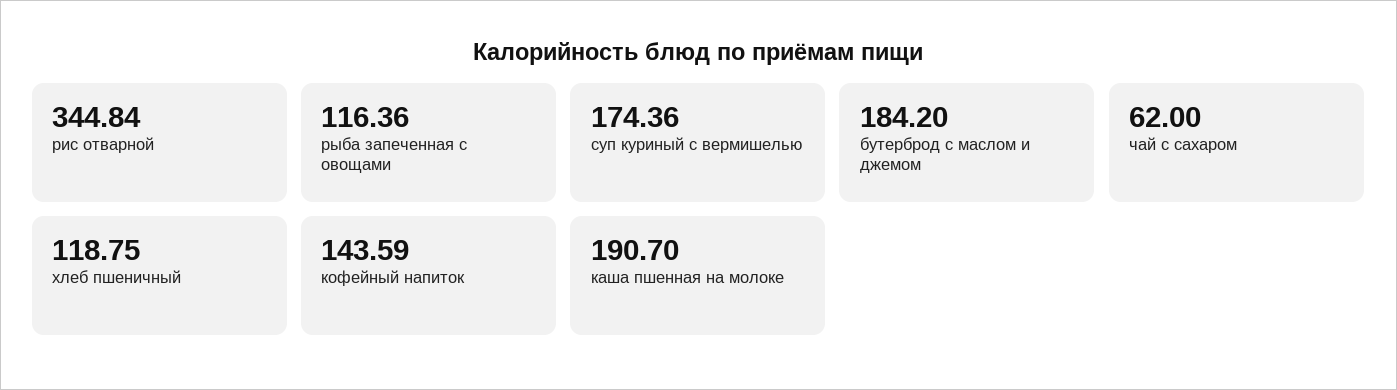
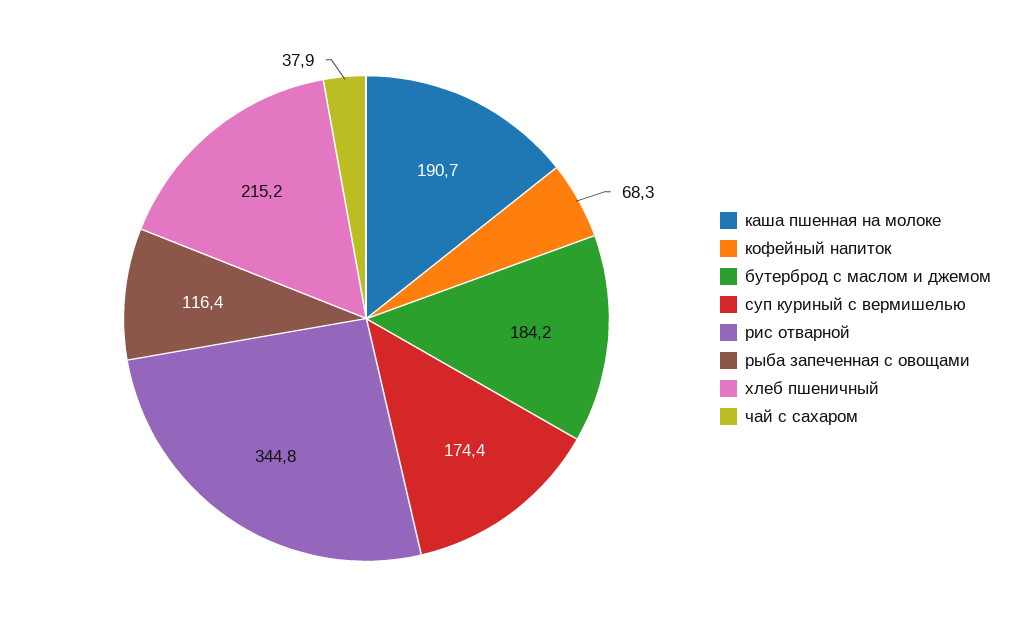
чай с сахаром: 62 -> 37.9
хлеб пшеничный: 118.75 -> 215.2
кофейный напиток: 143.59 -> 68.3

